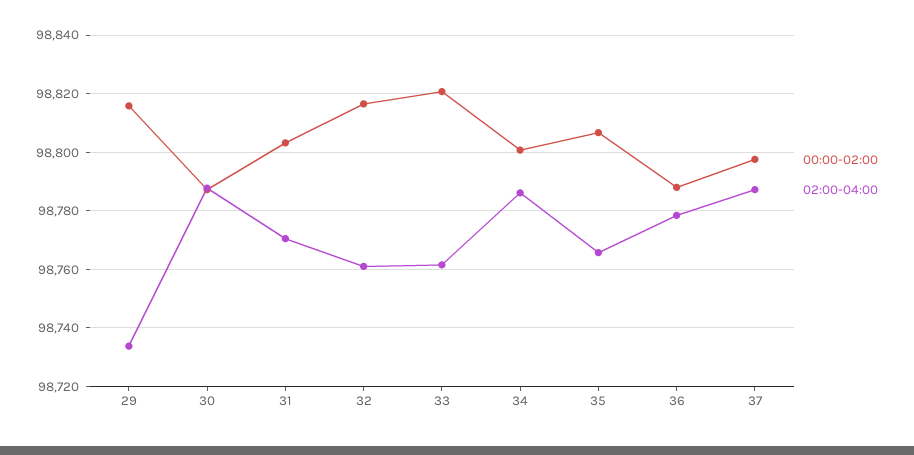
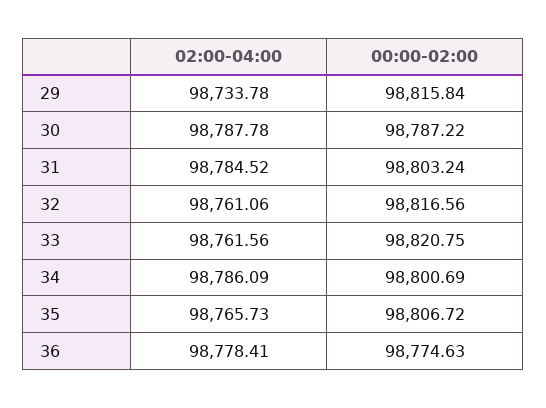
02:00-04:00, 31: 98770 -> 98784.52
00:00-02:00, 36: 98787.5 -> 98774.63
00:00-02:00, 37: 98797.5 -> none
02:00-04:00, 37: 98787.5 -> none

